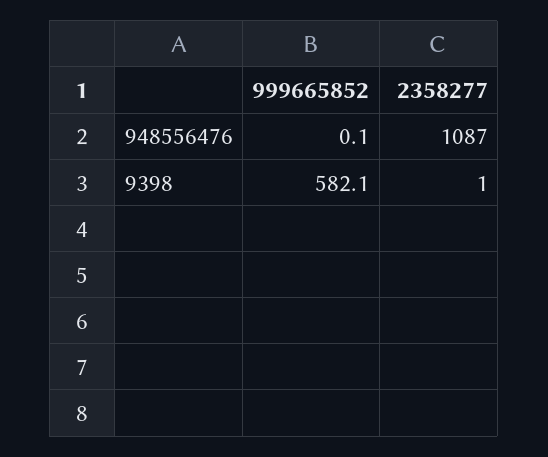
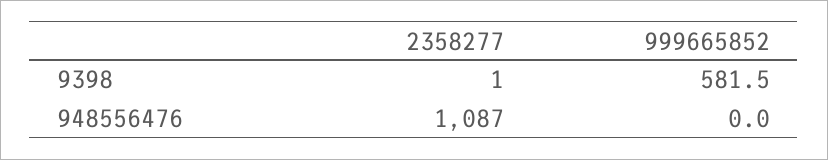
999665852, 948556476: 0.1 -> 0
999665852, 9398: 582.1 -> 581.5

